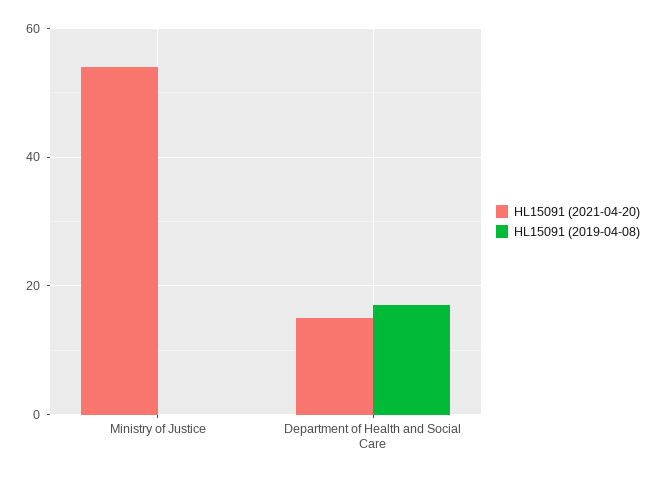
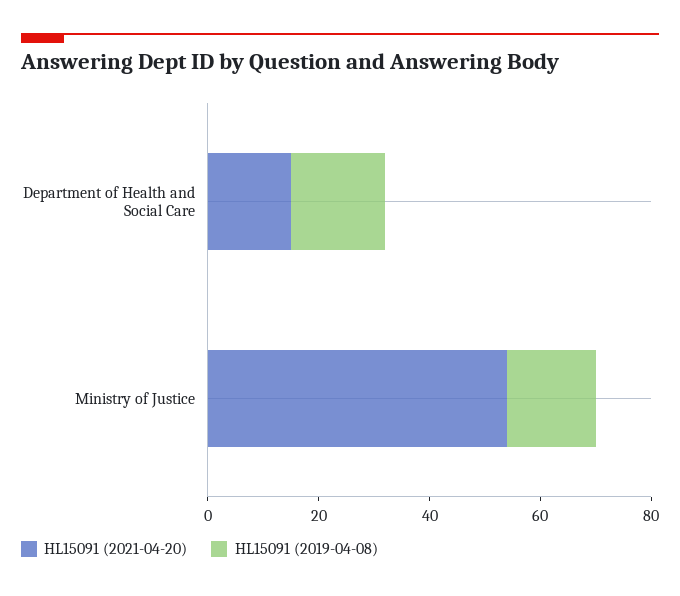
HL15091 (2019-04-08), Ministry of Justice: 0 -> 15

